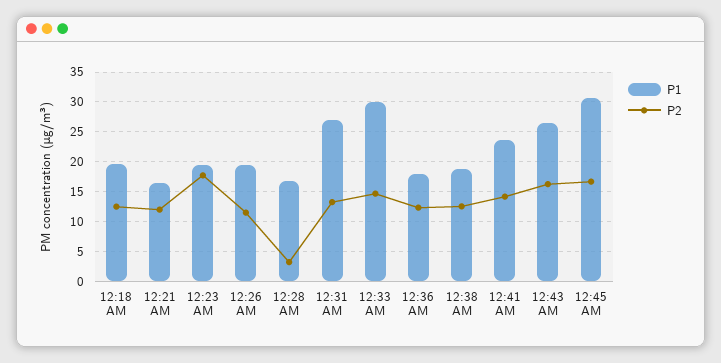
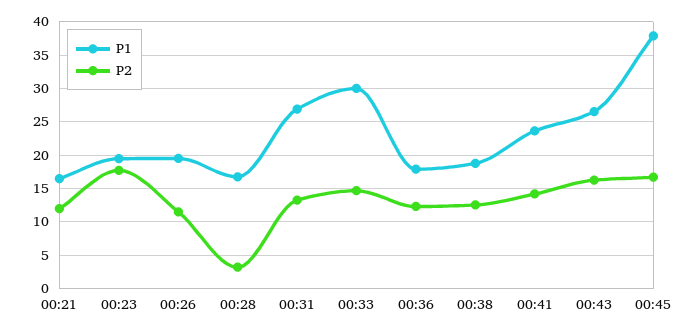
P1, 12:18 AM: 20 -> none
P2, 12:18 AM: 12.5 -> none
P1, 12:45 AM: 30 -> 38

